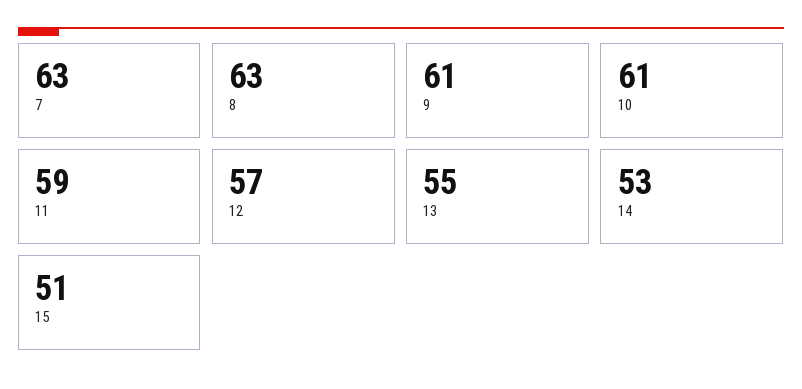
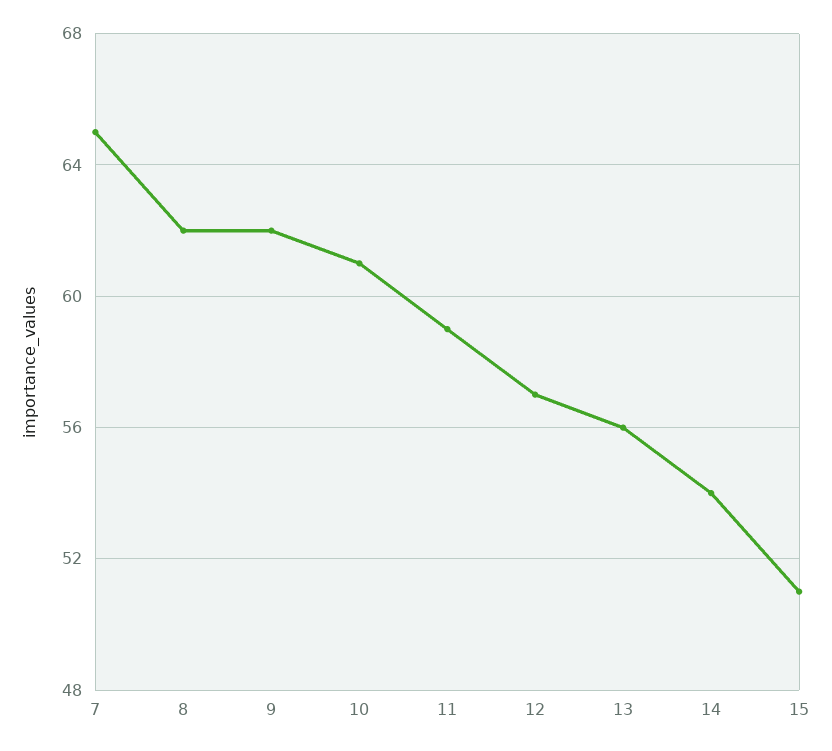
7: 63 -> 65
8: 63 -> 62
9: 61 -> 62
13: 55 -> 56
14: 53 -> 54

